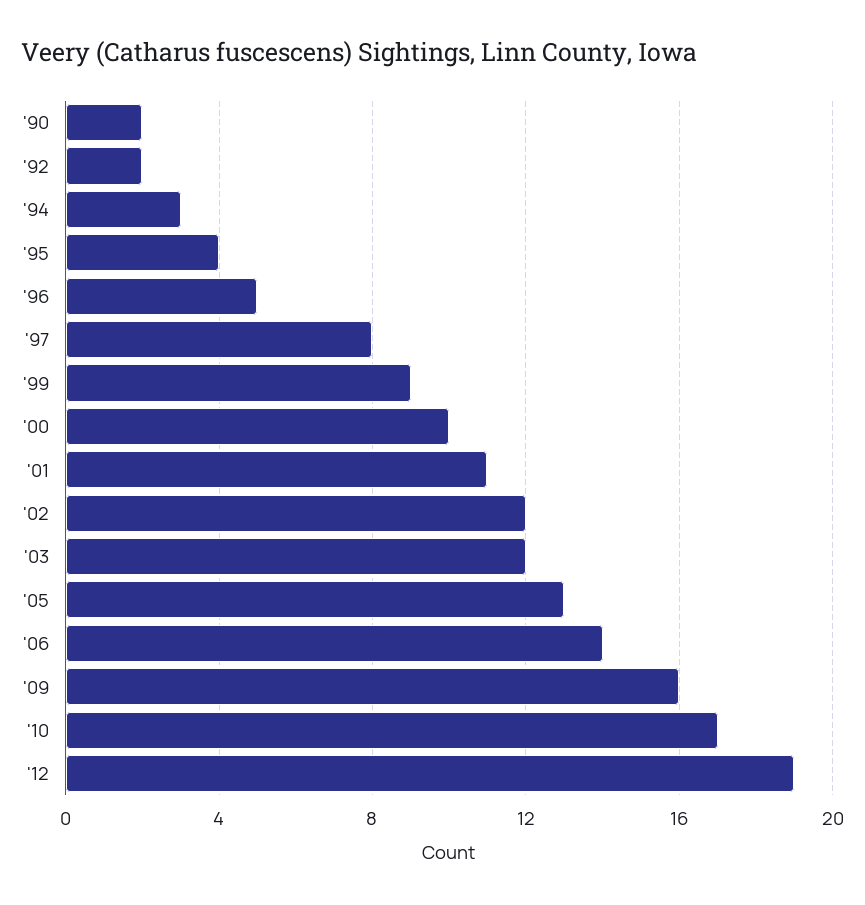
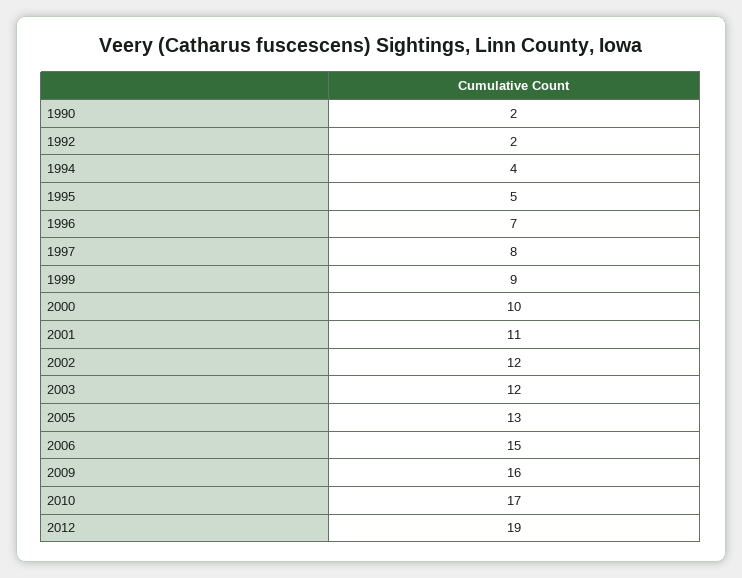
'94: 3 -> 4
'95: 4 -> 5
'96: 5 -> 7
'06: 14 -> 15

